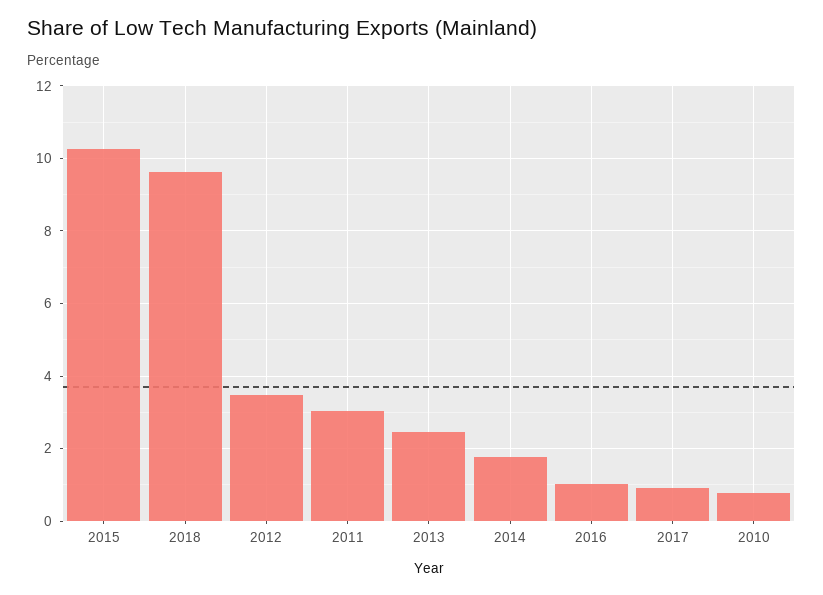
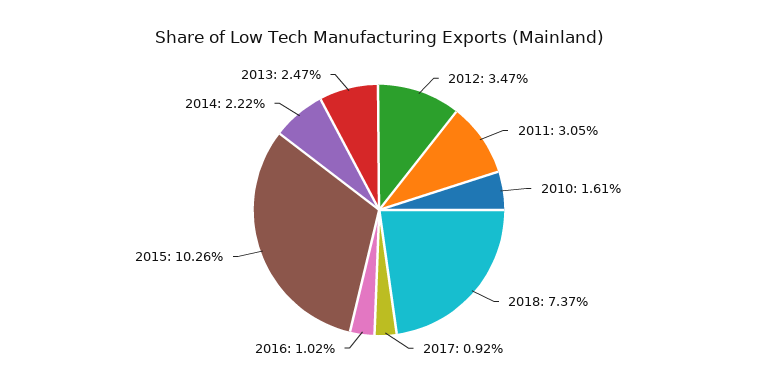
2018: 9.6 -> 7.37
2014: 1.8 -> 2.22
2010: 0.8 -> 1.61

